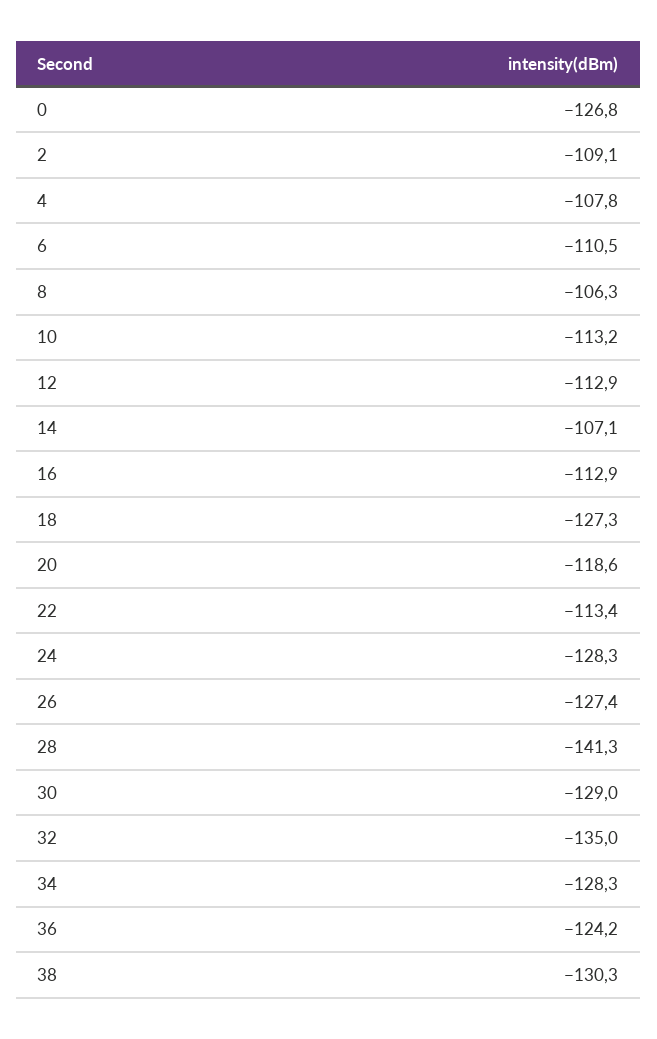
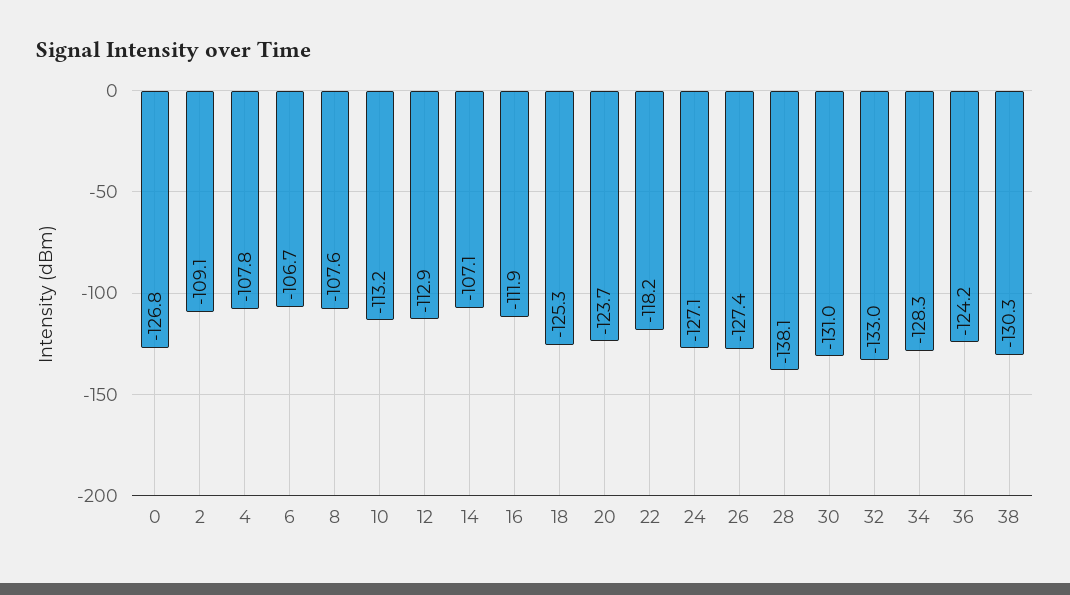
6: -110.5 -> -106.7
8: -106.3 -> -107.6
16: -112.9 -> -111.9
18: -127.3 -> -125.3
20: -118.6 -> -123.7
22: -113.4 -> -118.2
24: -128.3 -> -127.1
28: -141.3 -> -138.1
30: -129 -> -131
32: -135 -> -133

